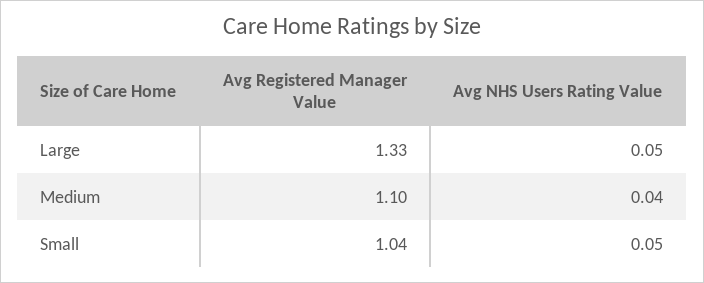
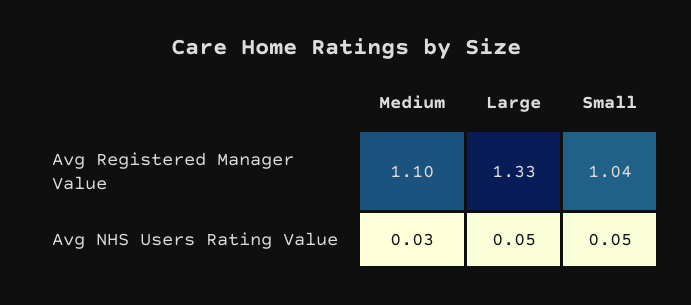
Avg NHS Users Rating Value, Medium: 0.04 -> 0.03

